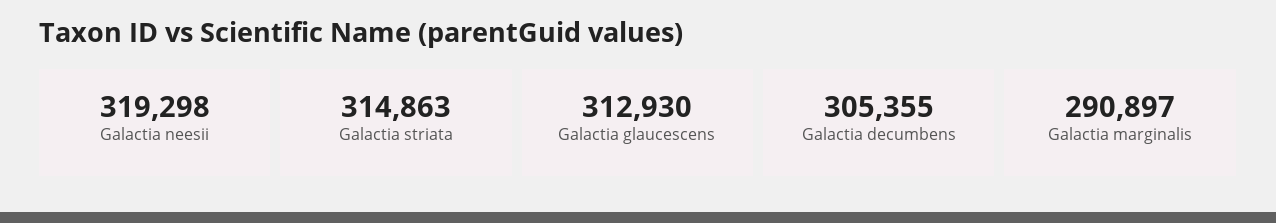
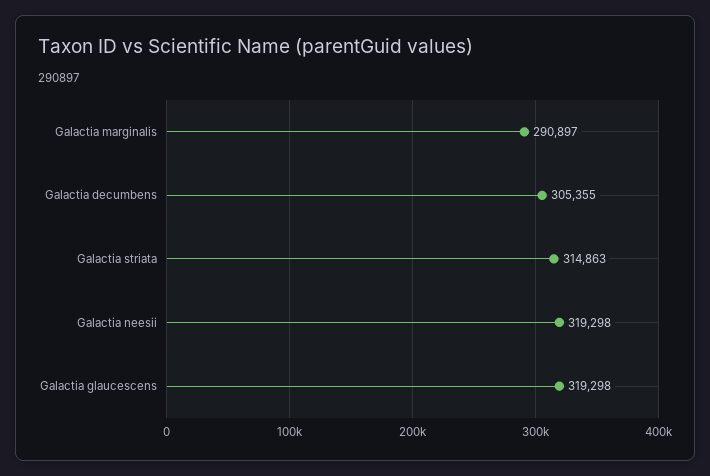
Galactia glaucescens: 312930 -> 319298

